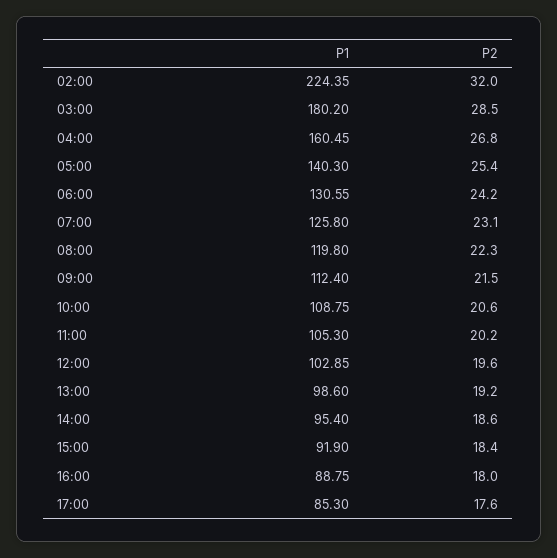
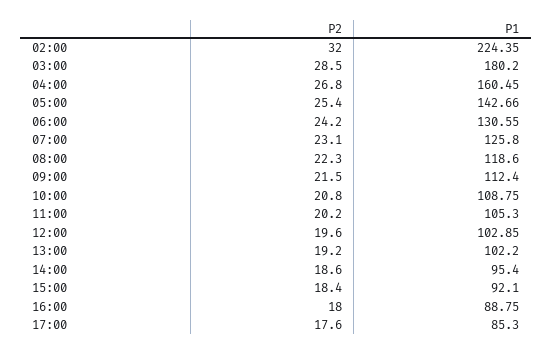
P1, 05:00: 140.3 -> 142.66
P1, 08:00: 119.8 -> 118.6
P2, 10:00: 20.6 -> 20.8
P1, 13:00: 98.6 -> 102.2
P1, 15:00: 91.9 -> 92.1

